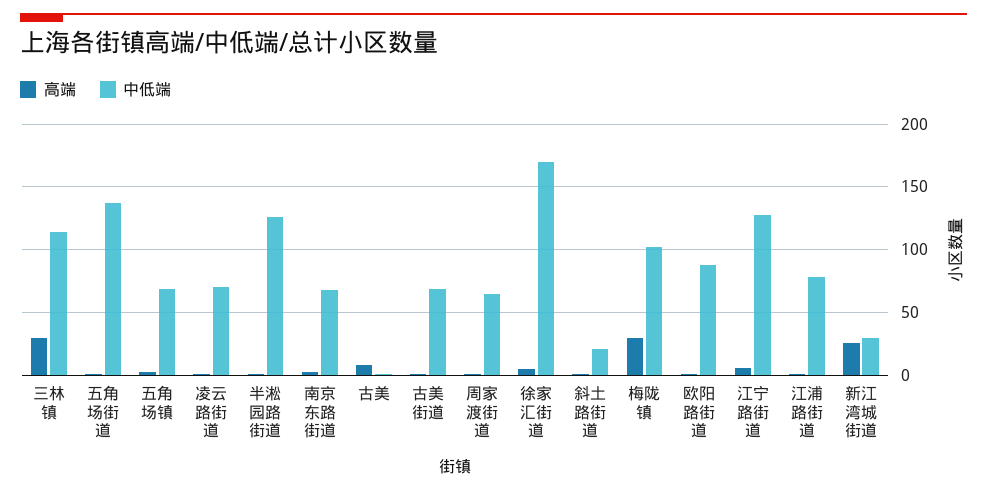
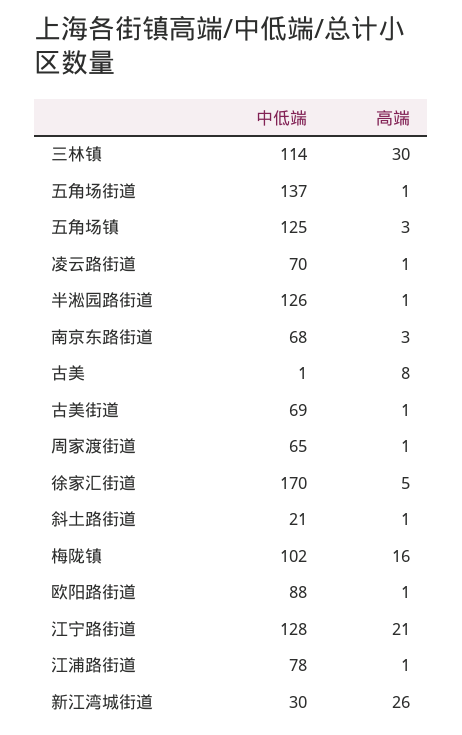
中低端, 五角场镇: 70 -> 125
高端, 梅陇镇: 30 -> 16
高端, 江宁路街道: 5 -> 21

